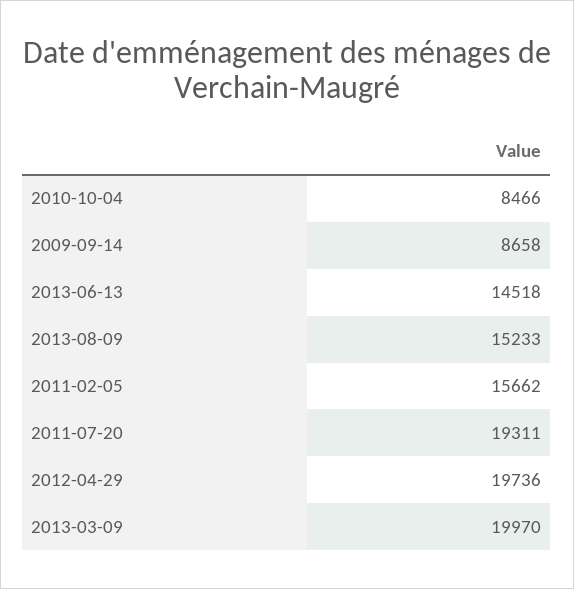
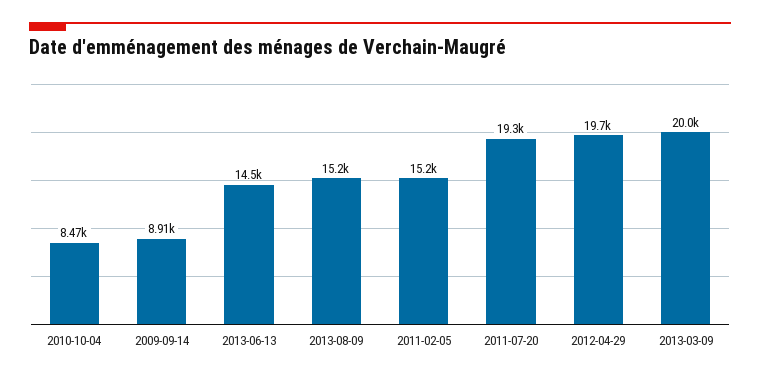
2009-09-14: 8658 -> 8910
2011-02-05: 15662 -> 15200

